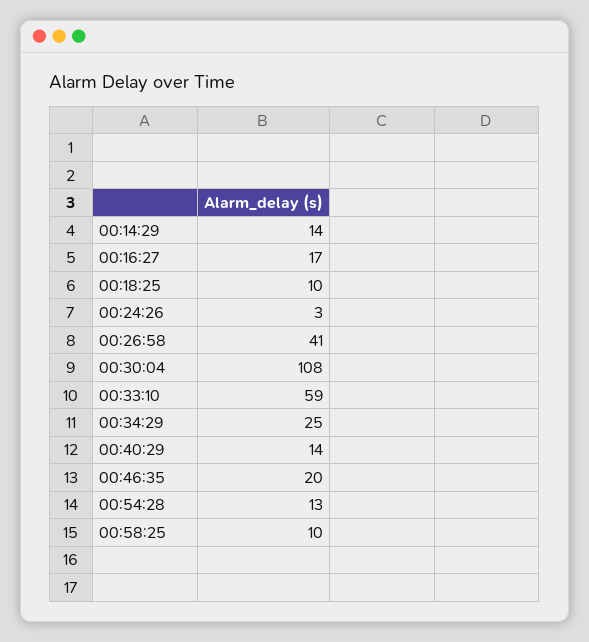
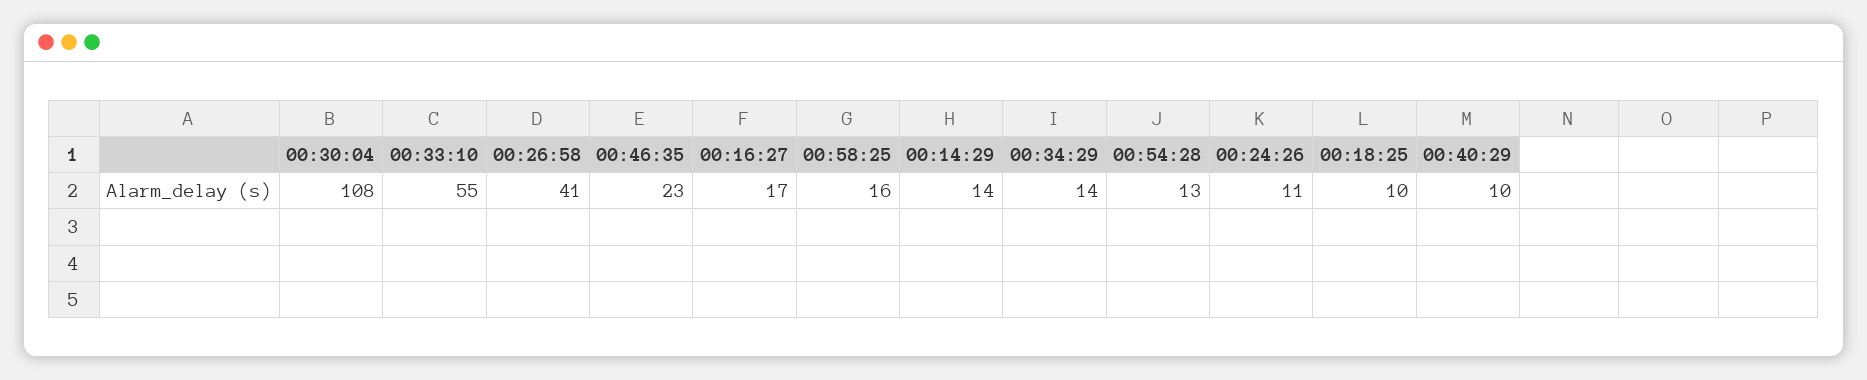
00:24:26: 3 -> 11
00:33:10: 59 -> 55
00:34:29: 25 -> 14
00:40:29: 14 -> 10
00:46:35: 20 -> 23
00:58:25: 10 -> 16

